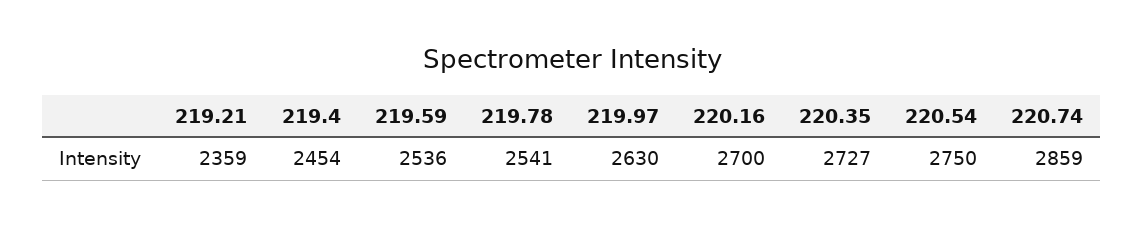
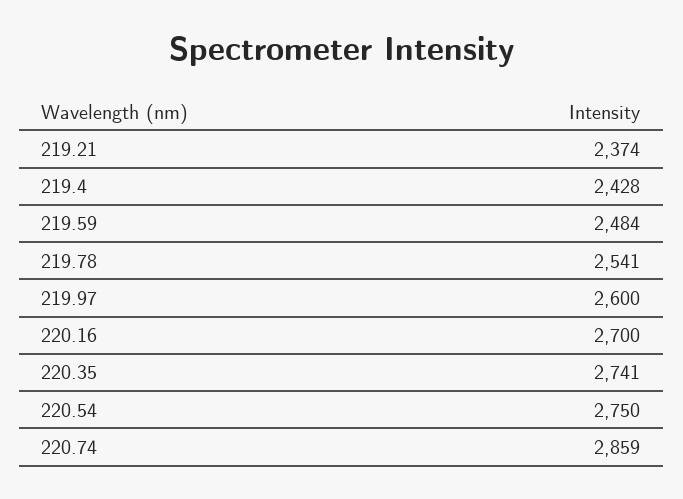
219.21: 2359 -> 2374
219.4: 2454 -> 2428
219.59: 2536 -> 2484
219.97: 2630 -> 2600
220.35: 2727 -> 2741

